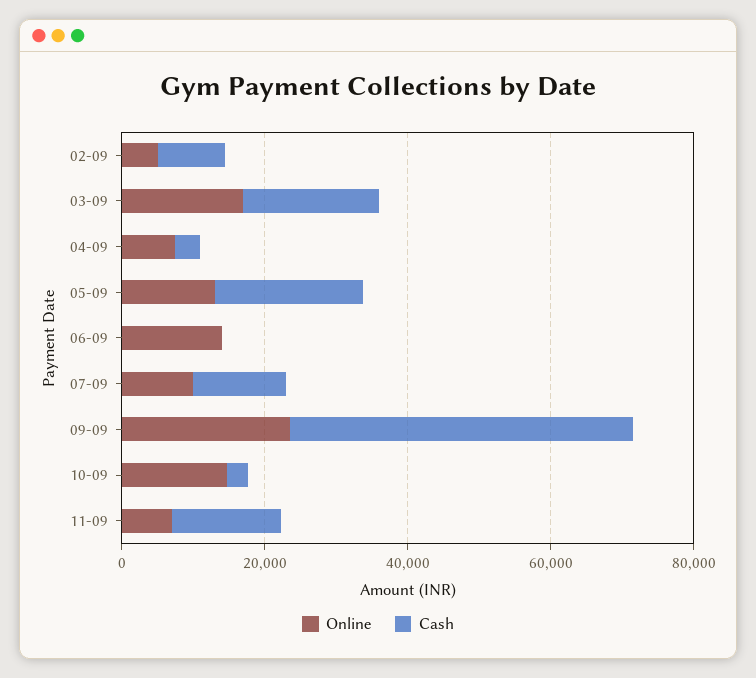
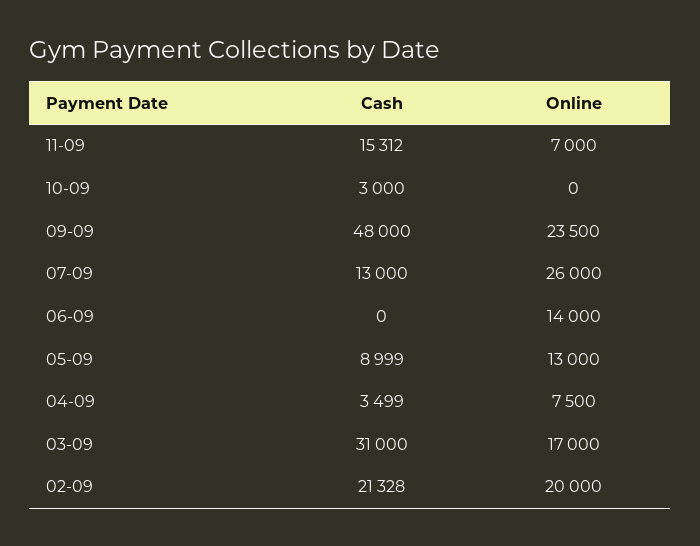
Online, 02-09: 5000 -> 20000
Cash, 02-09: 10000 -> 21328
Cash, 03-09: 20000 -> 31000
Cash, 05-09: 20000 -> 8999
Online, 07-09: 10000 -> 26000
Online, 10-09: 15000 -> 0

